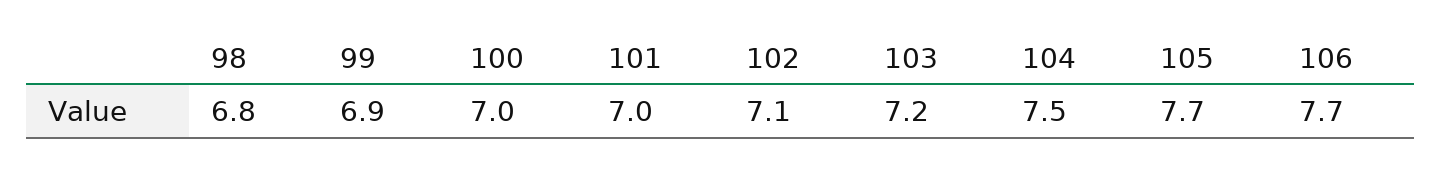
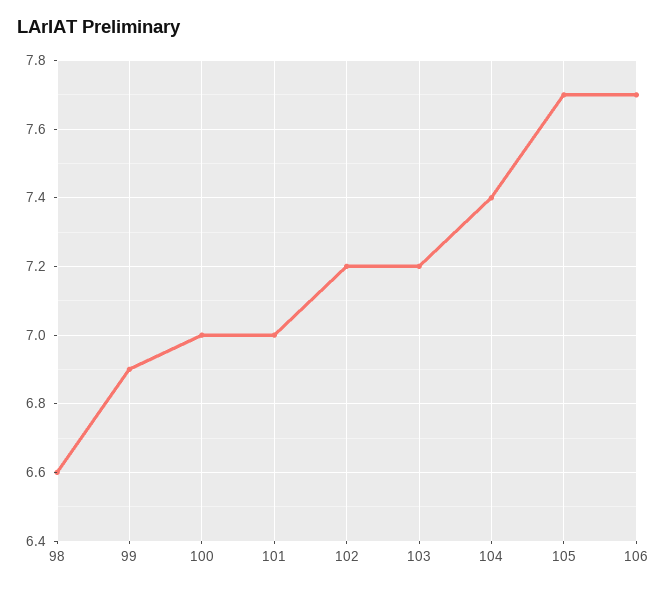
98: 6.8 -> 6.6
102: 7.1 -> 7.2
104: 7.5 -> 7.4

